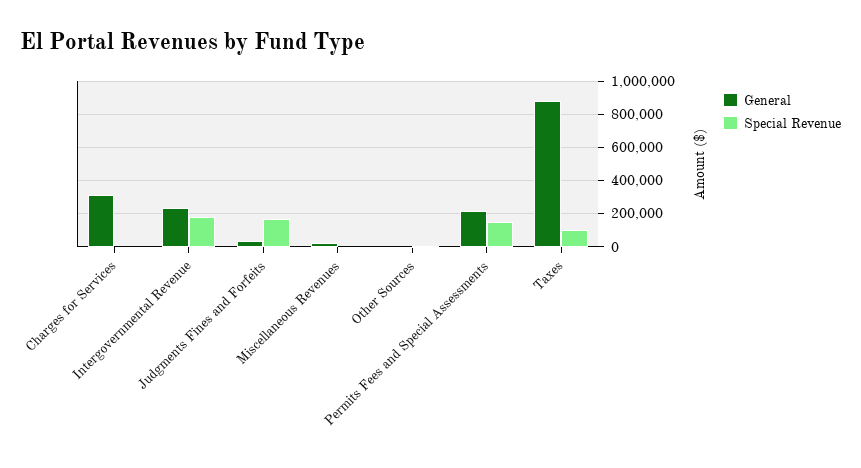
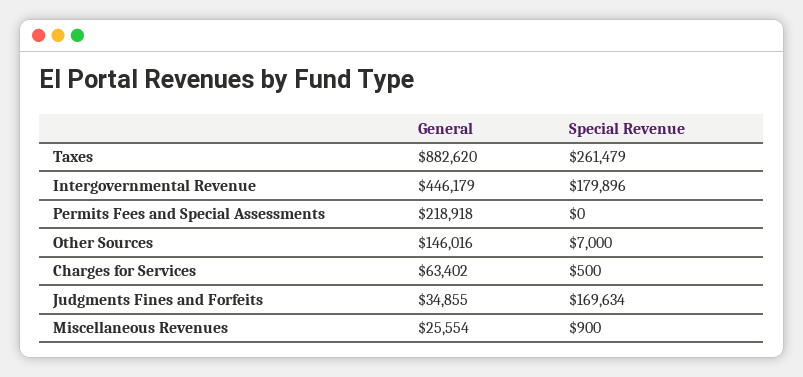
General, Charges for Services: 300000 -> 63402
General, Intergovernmental Revenue: 250000 -> 446179
General, Other Sources: 0 -> 146016
Special Revenue, Permits Fees and Special Assessments: 150000 -> 0
Special Revenue, Taxes: 100000 -> 261479

